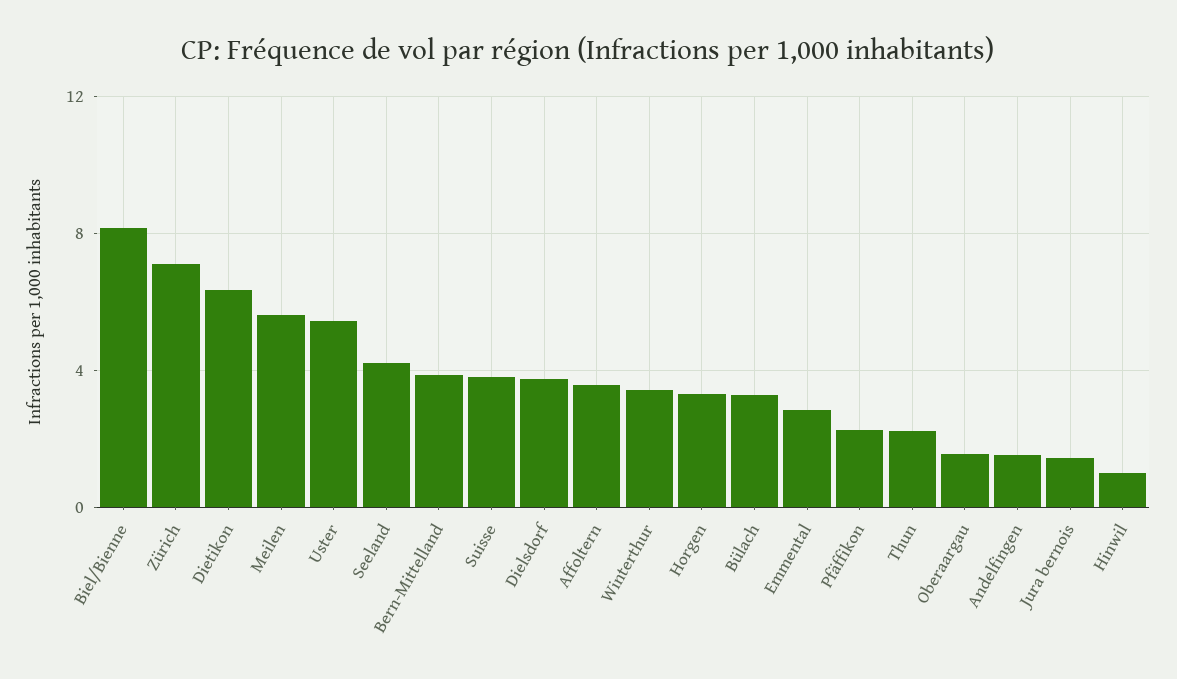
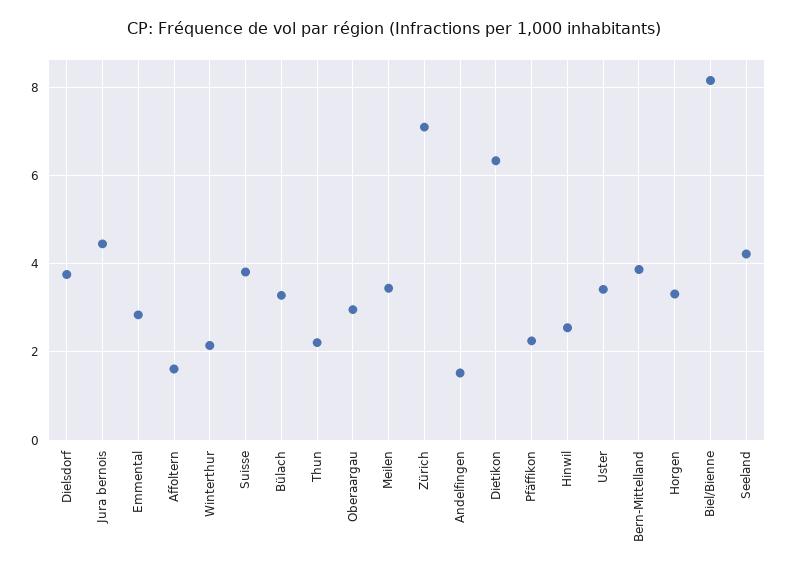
Meilen: 5.5 -> 3.4
Uster: 5.5 -> 3.4
Affoltern: 3.5 -> 1.6
Winterthur: 3.5 -> 2.2
Oberaargau: 1.5 -> 3
Jura bernois: 1.5 -> 4.4
Hinwil: 1 -> 2.6

